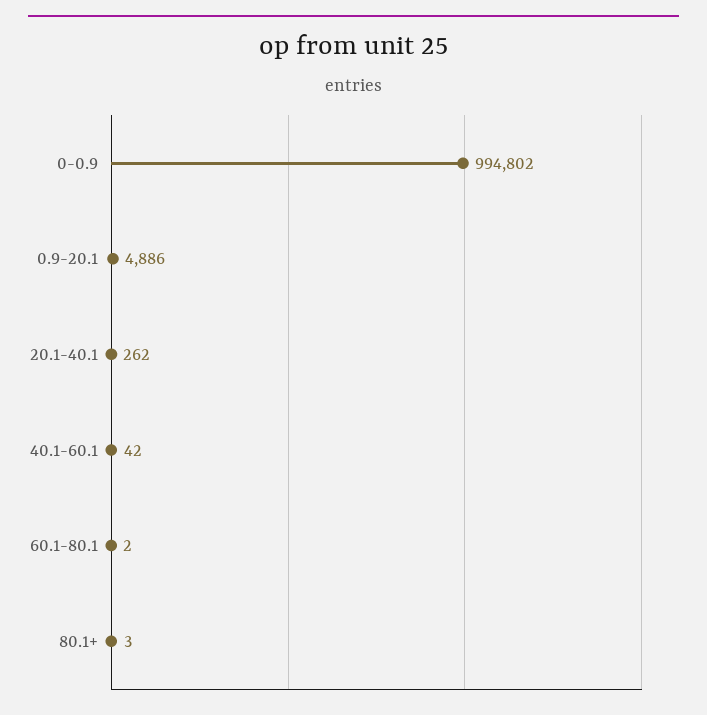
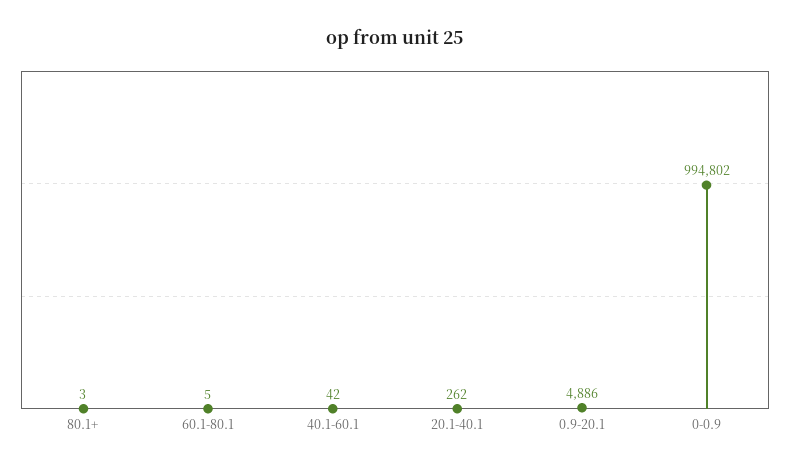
60.1-80.1: 2 -> 5

